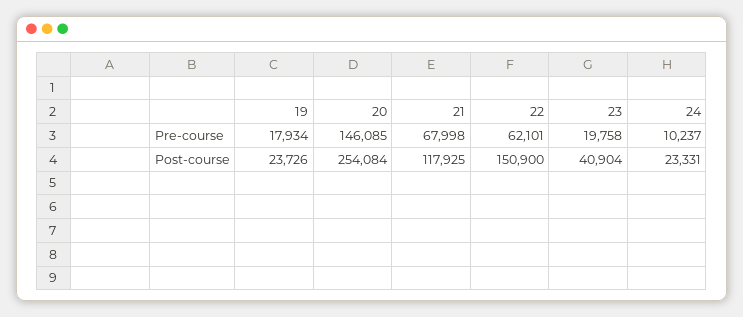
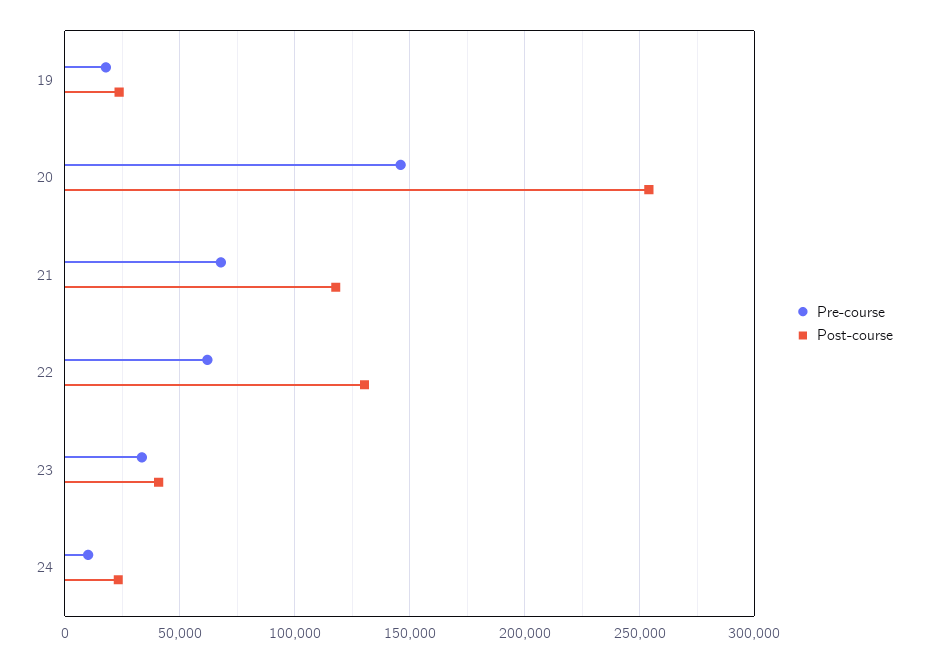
Pre-course, 23: 19758 -> 35000
Post-course, 22: 150900 -> 130000

